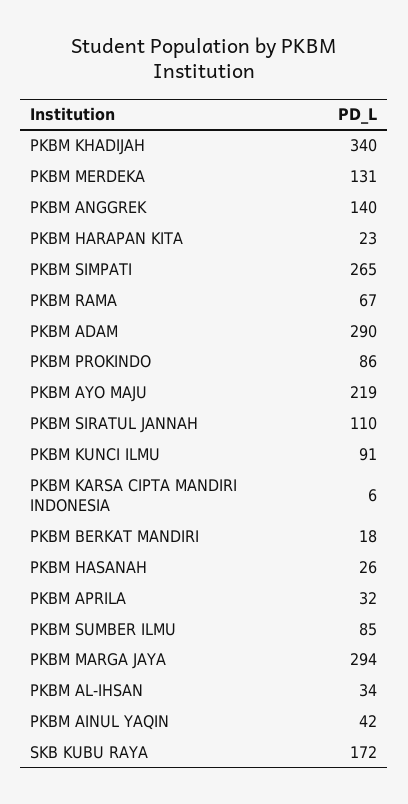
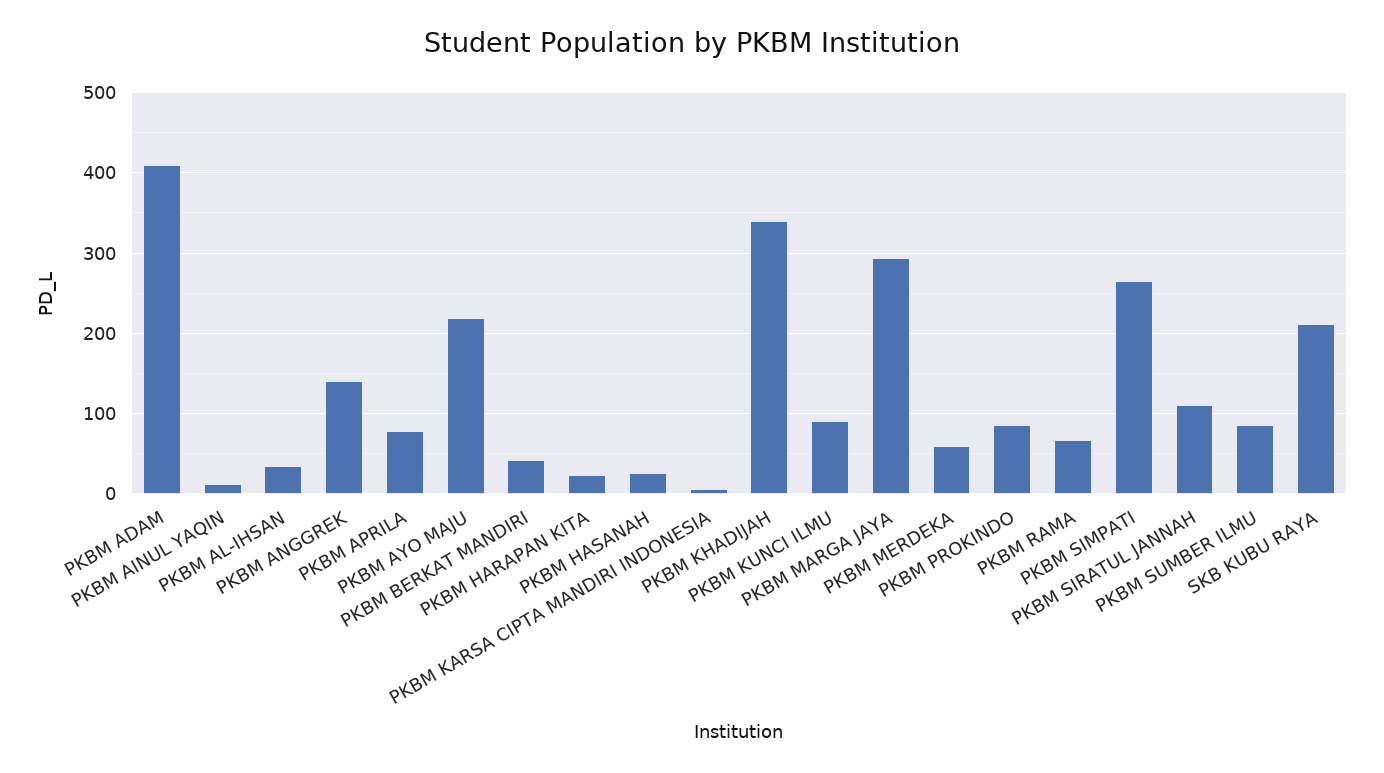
PKBM MERDEKA: 131 -> 60
PKBM ADAM: 290 -> 410
PKBM BERKAT MANDIRI: 18 -> 40
PKBM APRILA: 32 -> 80
PKBM AINUL YAQIN: 42 -> 10
SKB KUBU RAYA: 172 -> 210

